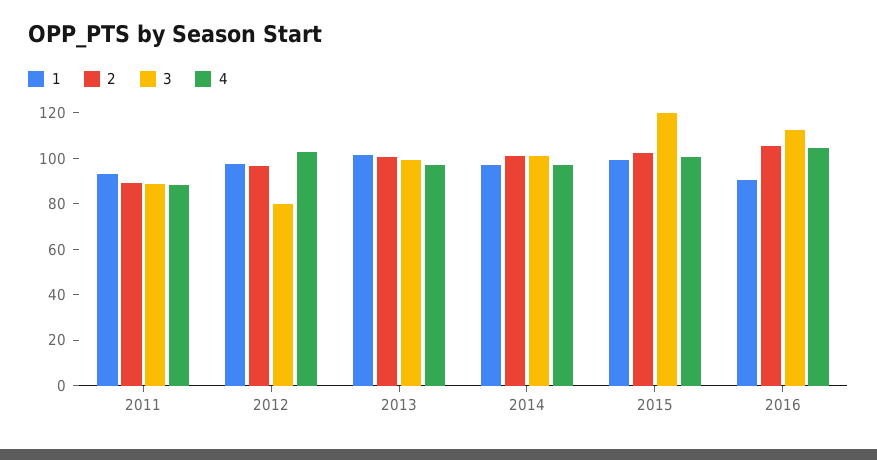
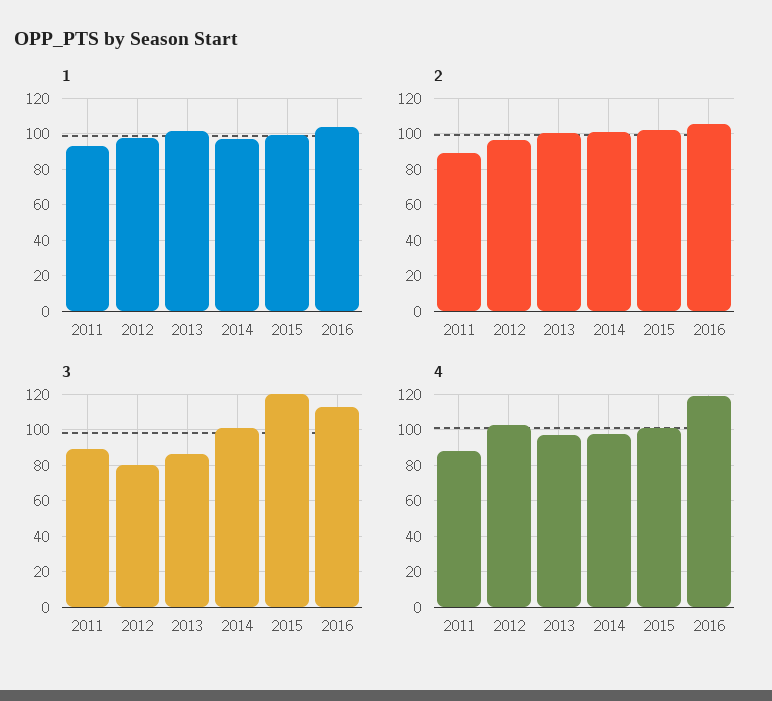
3, 2013: 100 -> 85
1, 2016: 90 -> 105
4, 2016: 105 -> 120

